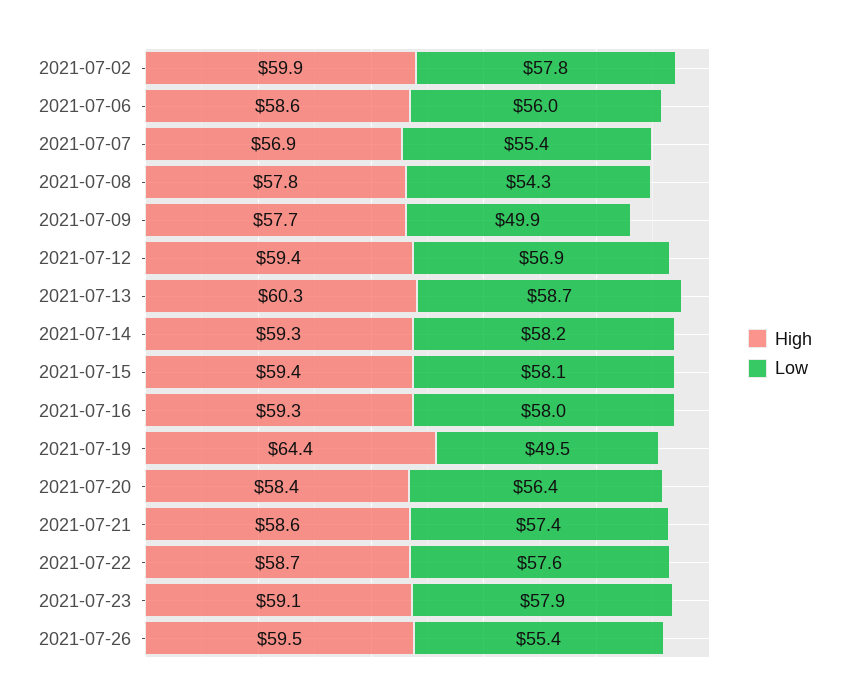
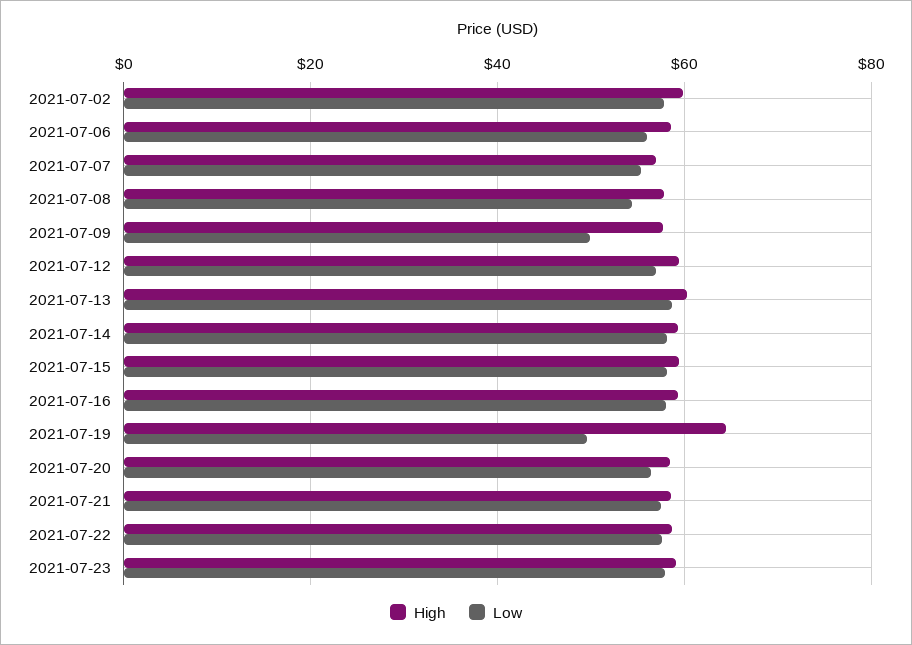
High, 2021-07-26: 59.5 -> none
Low, 2021-07-26: 55.4 -> none

